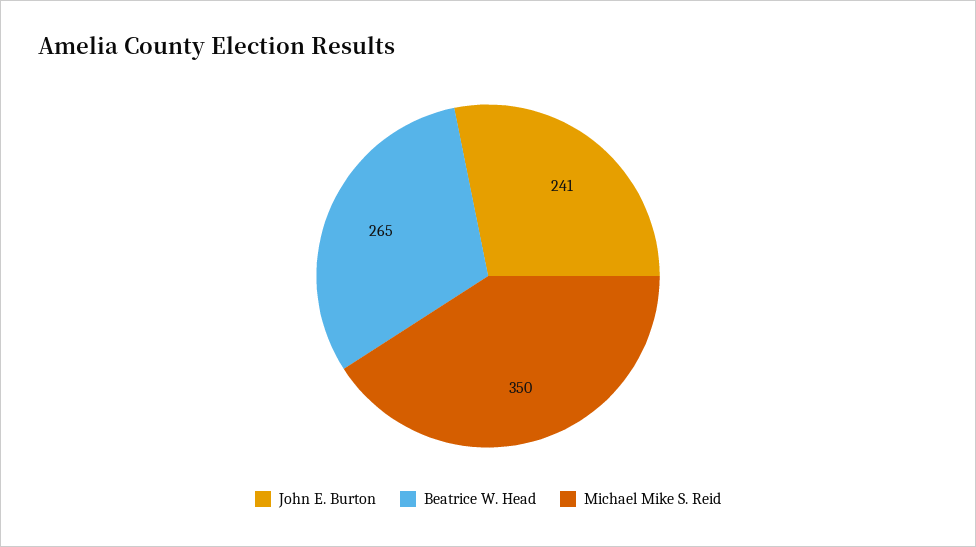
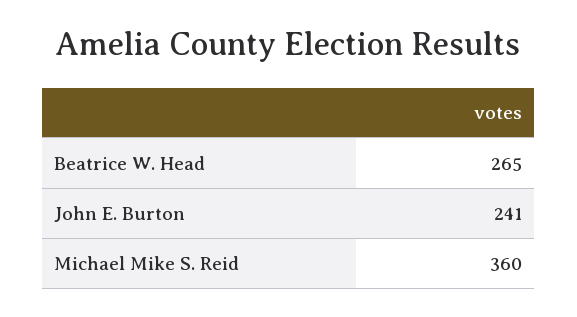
Michael Mike S. Reid: 350 -> 360

